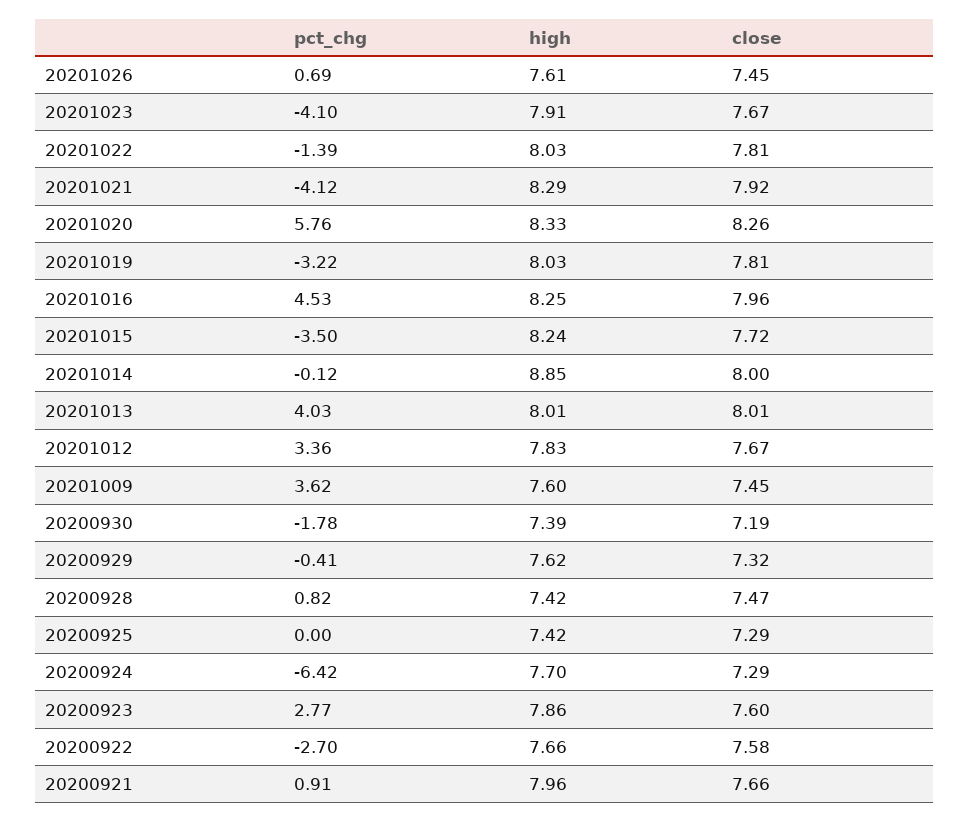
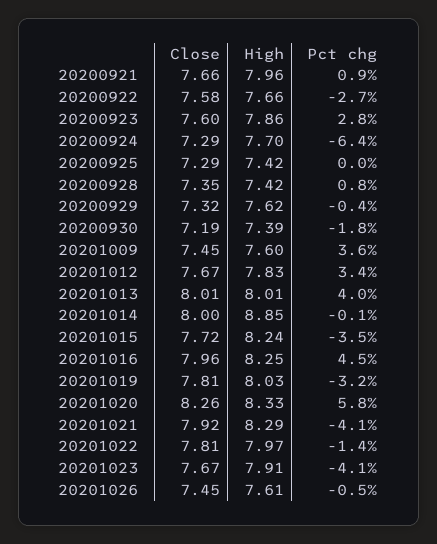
pct_chg, 20201026: 0.69 -> -0.5
high, 20201022: 8.03 -> 7.97
close, 20200928: 7.47 -> 7.35

